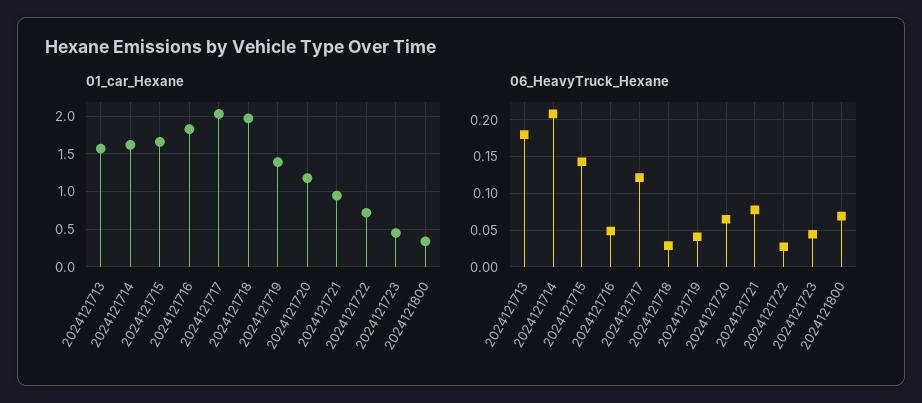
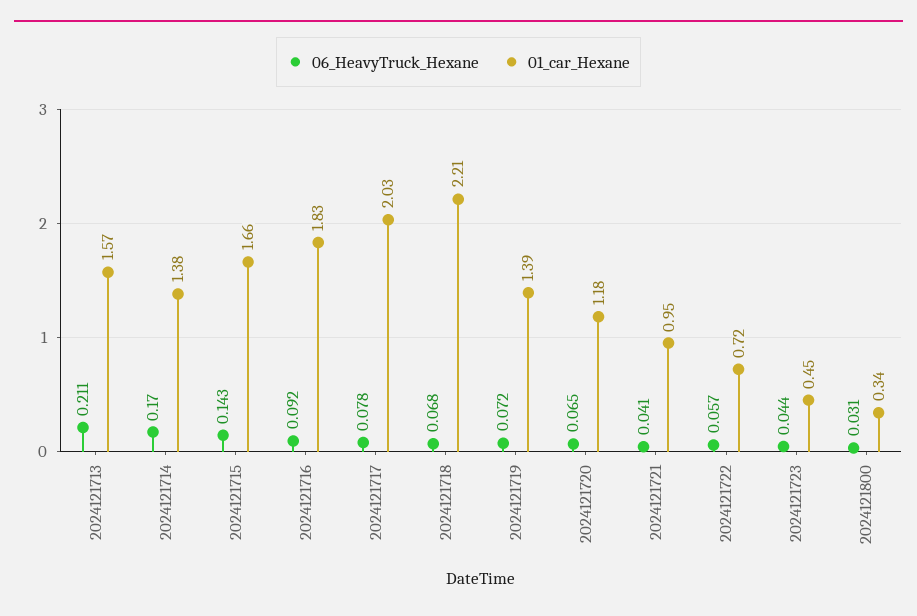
01_car_Hexane, 2024121714: 1.6 -> 1.38
01_car_Hexane, 2024121718: 2 -> 2.21
06_HeavyTruck_Hexane, 2024121713: 0.18 -> 0.211
06_HeavyTruck_Hexane, 2024121714: 0.21 -> 0.17
06_HeavyTruck_Hexane, 2024121716: 0.05 -> 0.092
06_HeavyTruck_Hexane, 2024121717: 0.12 -> 0.078
06_HeavyTruck_Hexane, 2024121718: 0.03 -> 0.068
06_HeavyTruck_Hexane, 2024121719: 0.04 -> 0.072
06_HeavyTruck_Hexane, 2024121721: 0.08 -> 0.041
06_HeavyTruck_Hexane, 2024121722: 0.03 -> 0.057
06_HeavyTruck_Hexane, 2024121800: 0.07 -> 0.031

